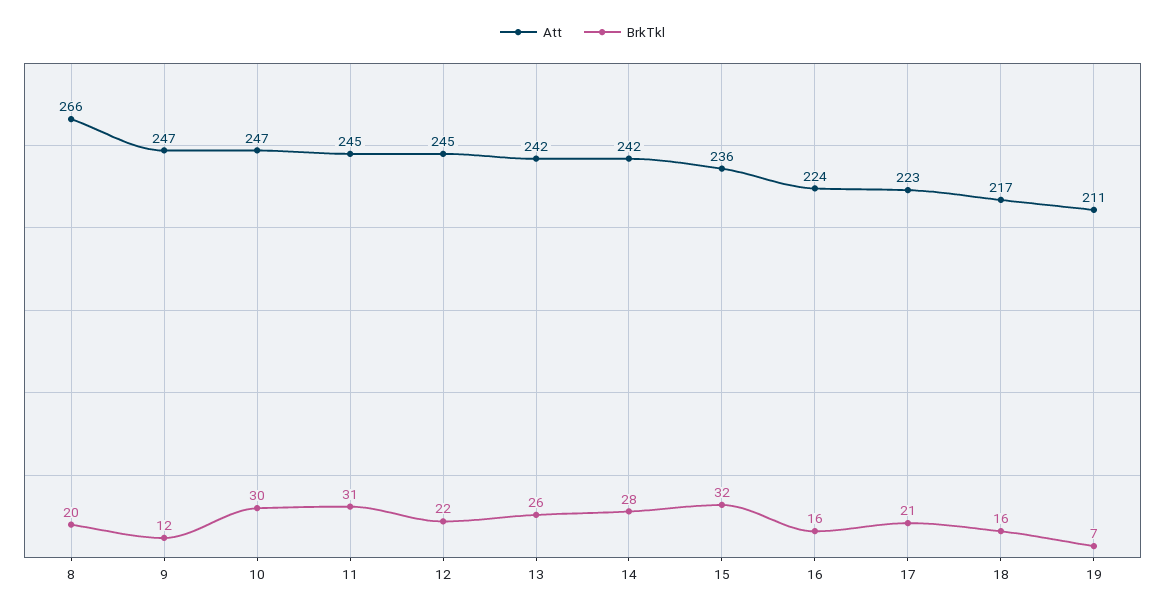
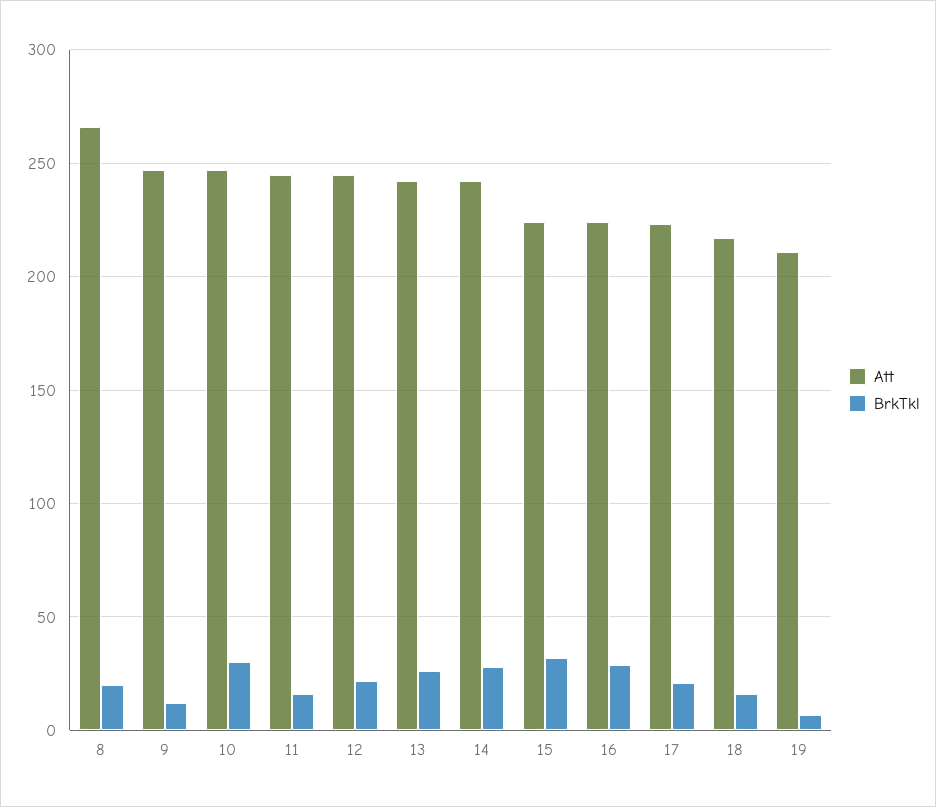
BrkTkl, 11: 31 -> 15
Att, 15: 236 -> 225
BrkTkl, 16: 16 -> 30

